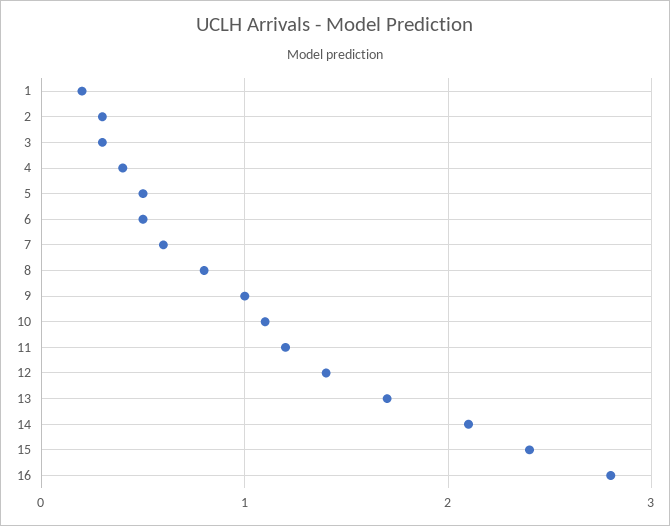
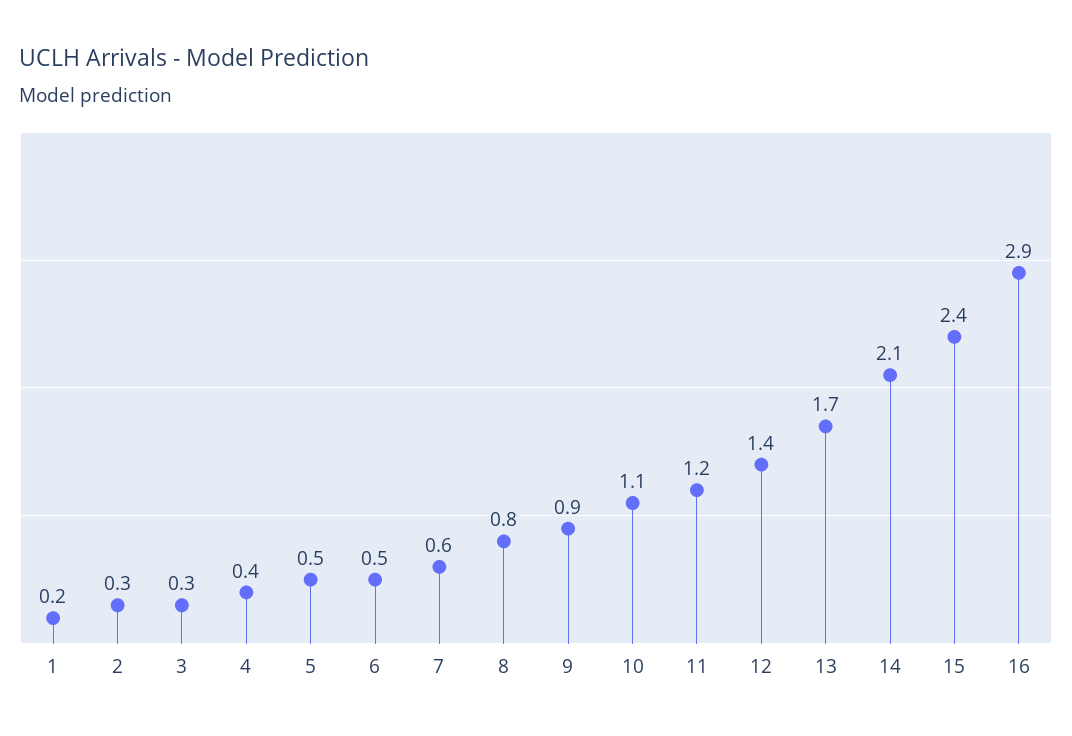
9: 1 -> 0.9
16: 2.8 -> 2.9

